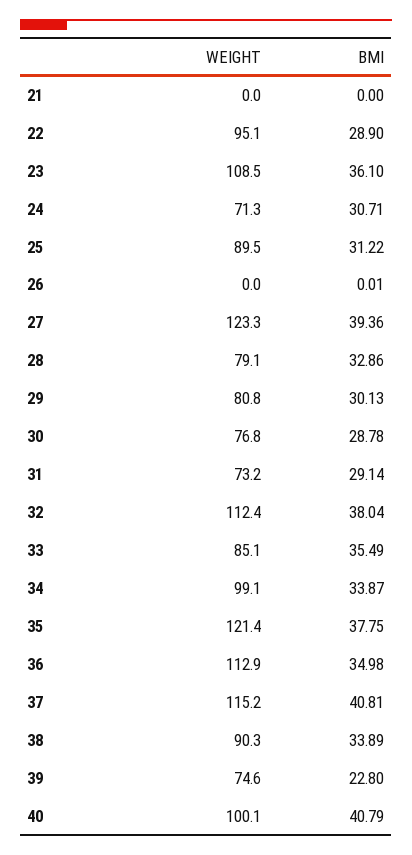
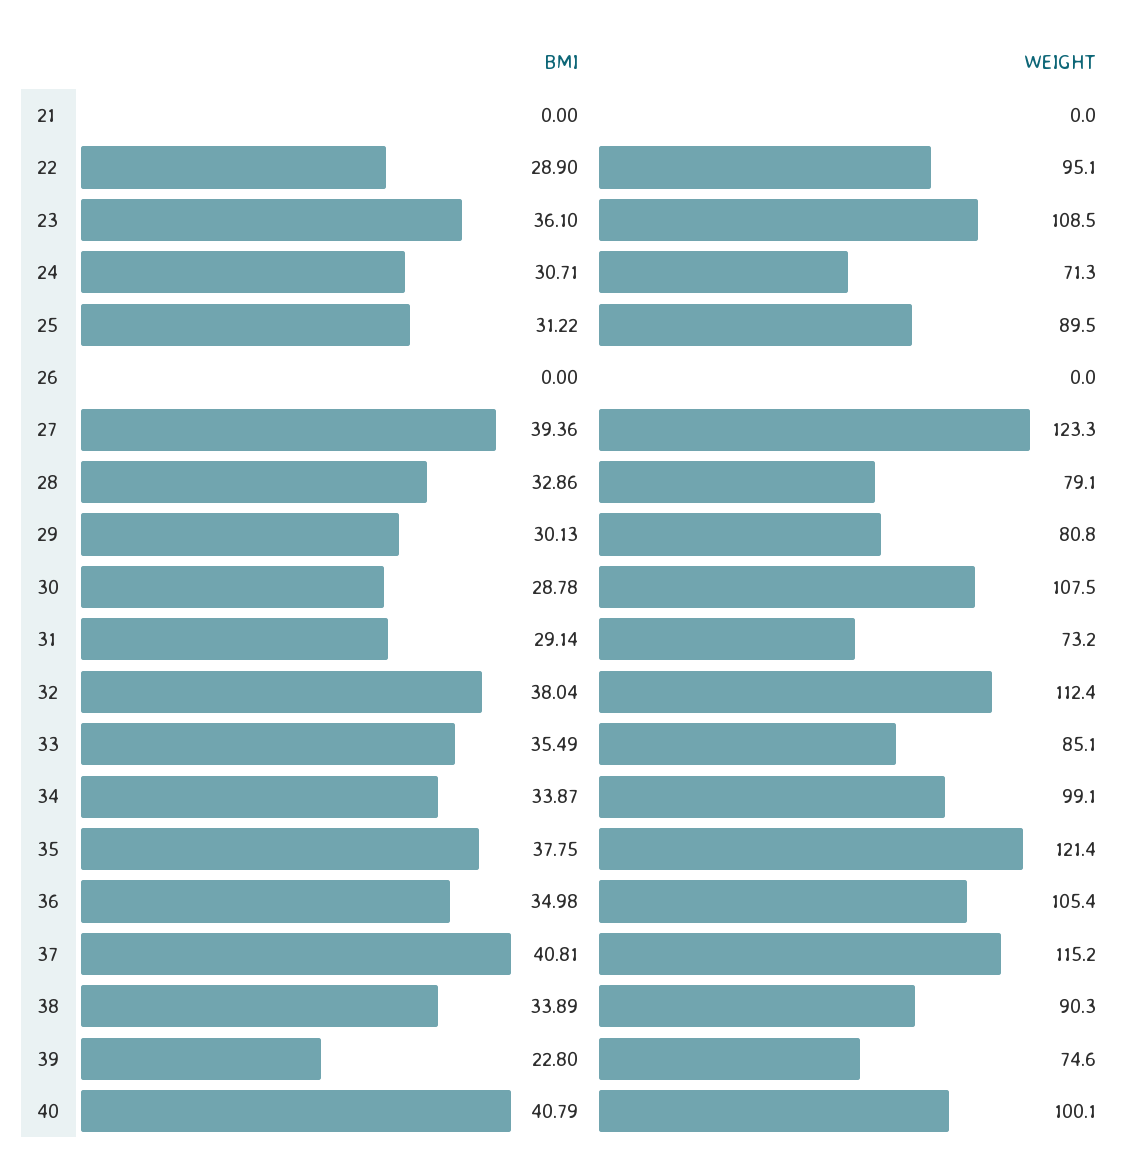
BMI, 26: 0.01 -> 0
WEIGHT, 30: 76.8 -> 107.5
WEIGHT, 36: 112.9 -> 105.4

